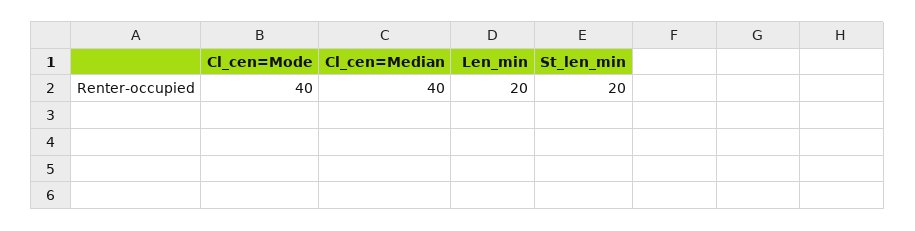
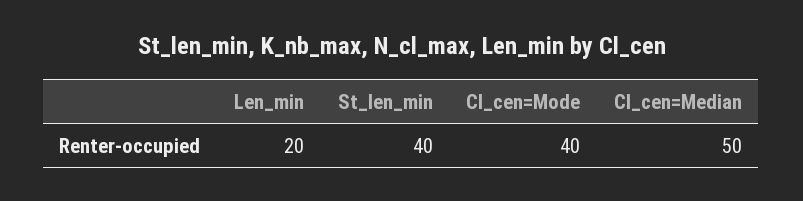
Cl_cen=Median: 40 -> 50
St_len_min: 20 -> 40

